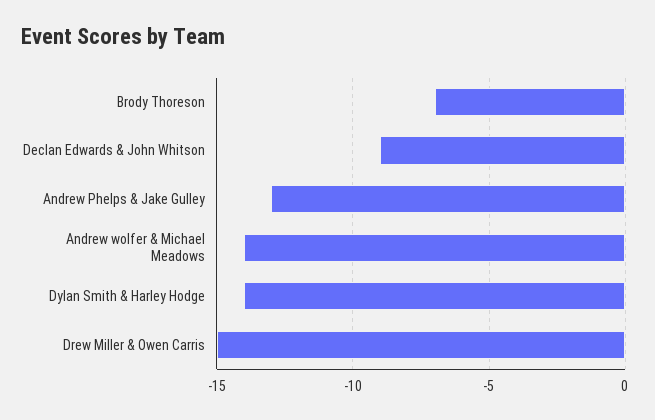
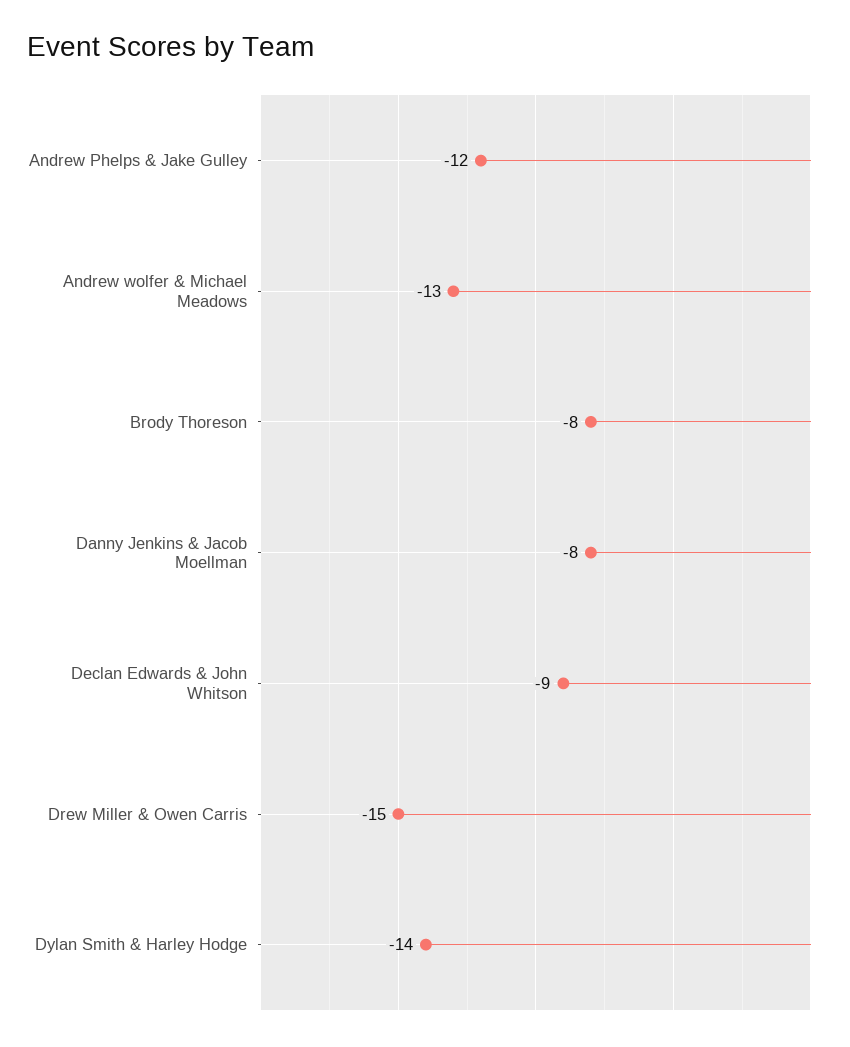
Brody Thoreson: -7 -> -8
Andrew Phelps & Jake Gulley: -13 -> -12
Andrew wolfer & Michael Meadows: -14 -> -13
Danny Jenkins & Jacob Moellman: none -> -8

